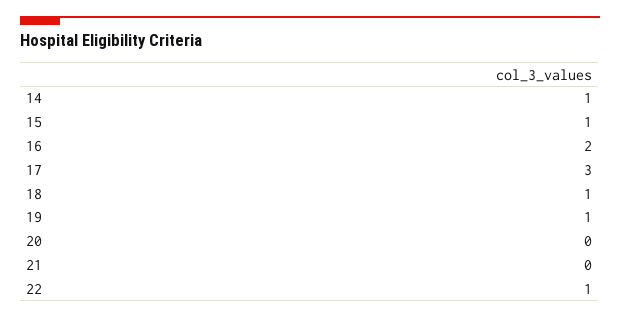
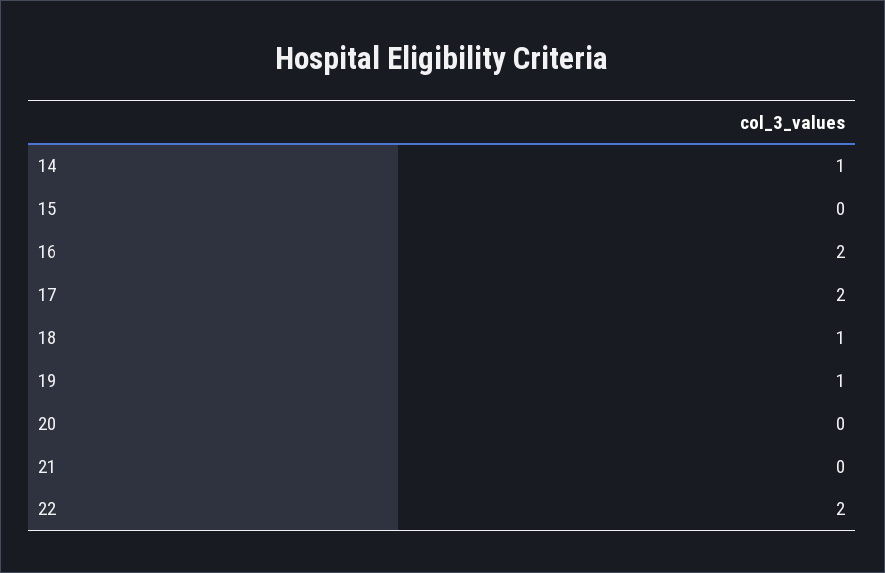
15: 1 -> 0
17: 3 -> 2
22: 1 -> 2

